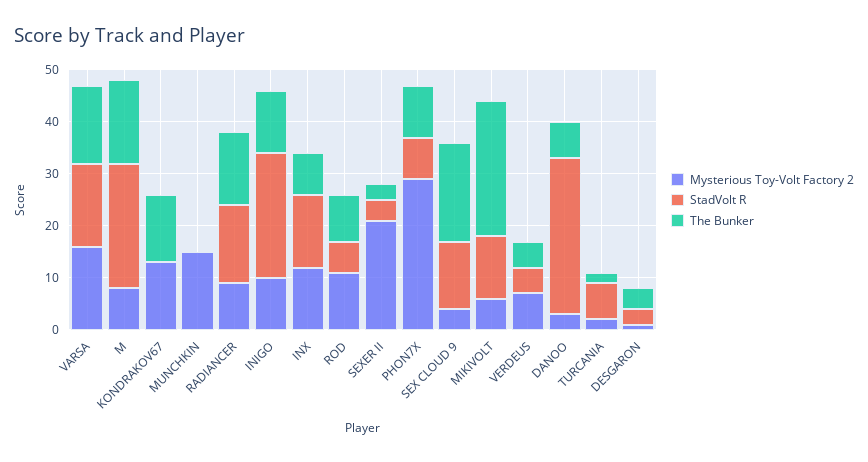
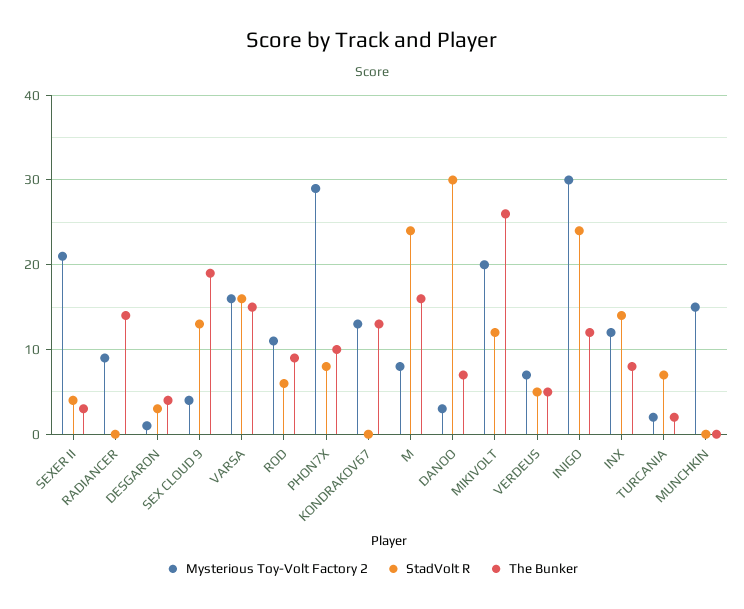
StadVolt R, RADIANCER: 15 -> 0
Mysterious Toy-Volt Factory 2, INIGO: 10 -> 30
Mysterious Toy-Volt Factory 2, MIKIVOLT: 5 -> 20

